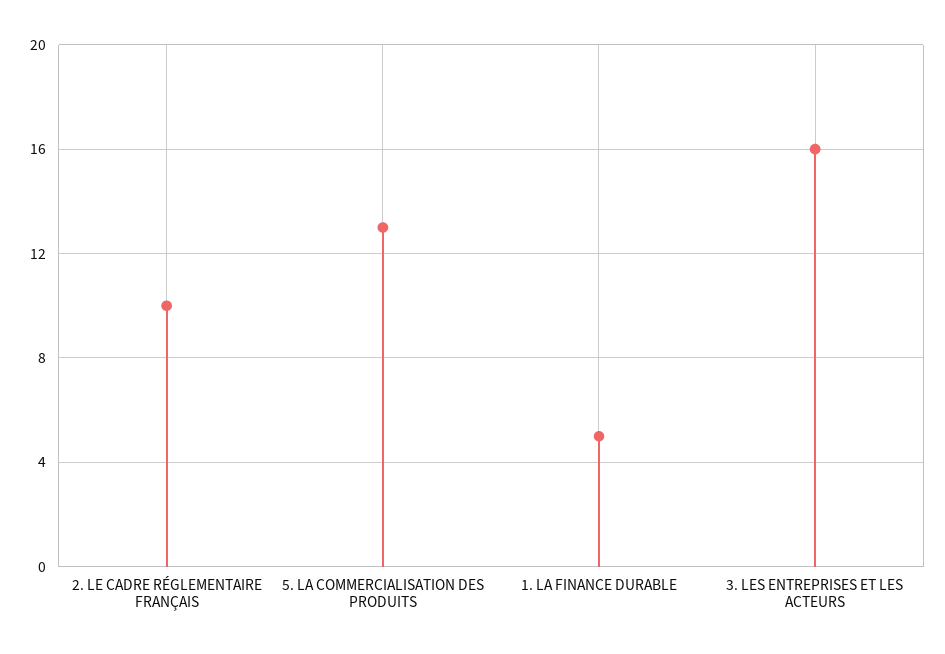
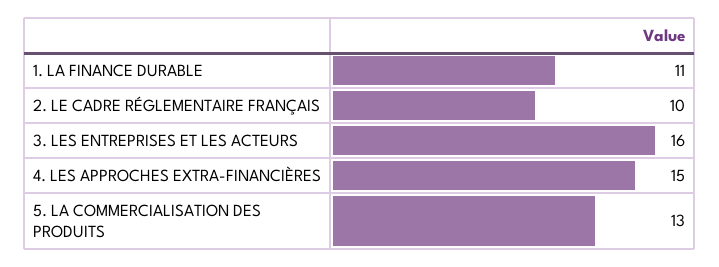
1. LA FINANCE DURABLE: 5 -> 11
4. LES APPROCHES EXTRA-FINANCIÈRES: none -> 15

